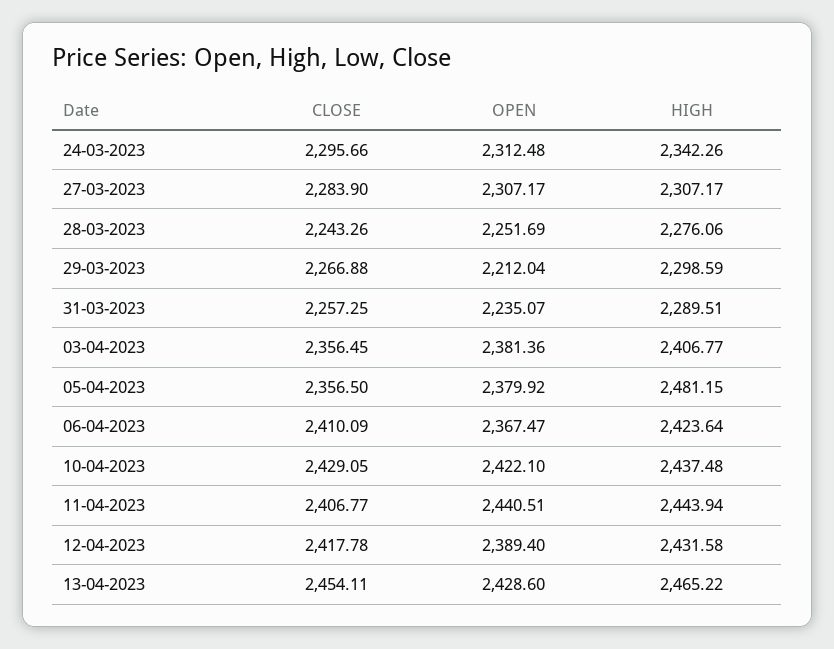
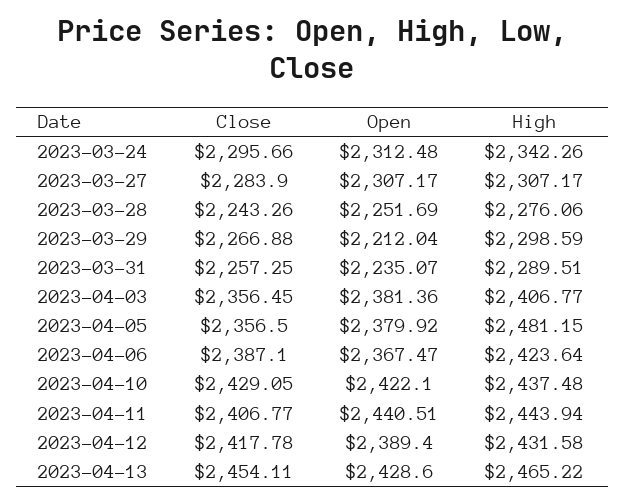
CLOSE, 06-04-2023: 2410.09 -> 2387.1

